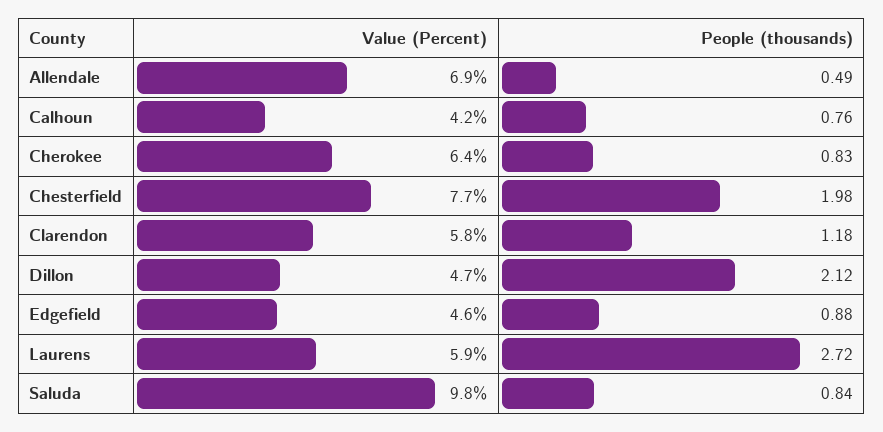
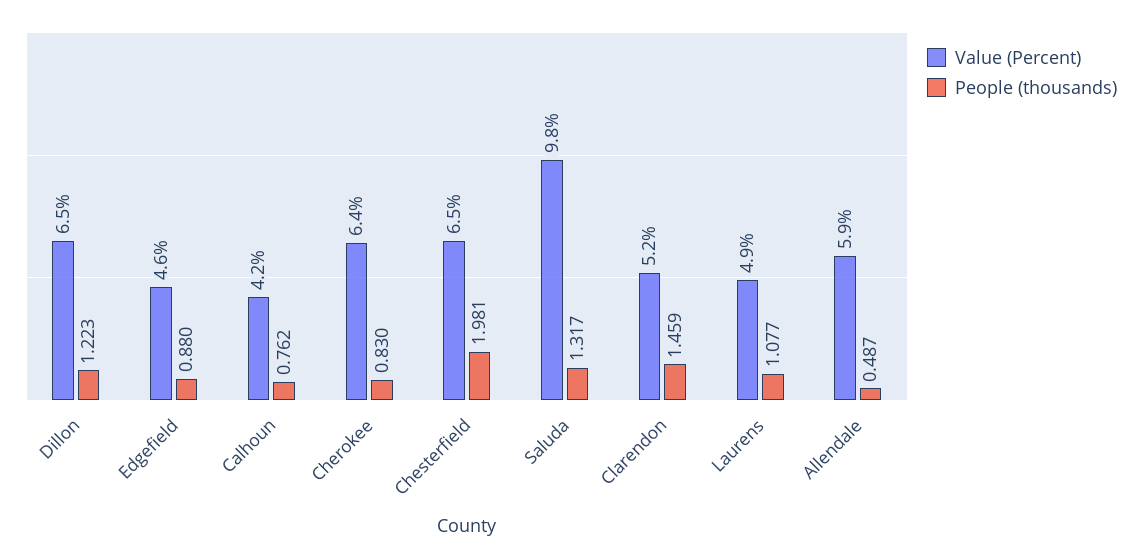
Value (Percent), Allendale: 6.9 -> 5.9
Value (Percent), Chesterfield: 7.7 -> 6.5
Value (Percent), Clarendon: 5.8 -> 5.2
People (thousands), Clarendon: 1.18 -> 1.459
Value (Percent), Dillon: 4.7 -> 6.5
People (thousands), Dillon: 2.12 -> 1.223
Value (Percent), Laurens: 5.9 -> 4.9
People (thousands), Laurens: 2.72 -> 1.077
People (thousands), Saluda: 0.84 -> 1.317

